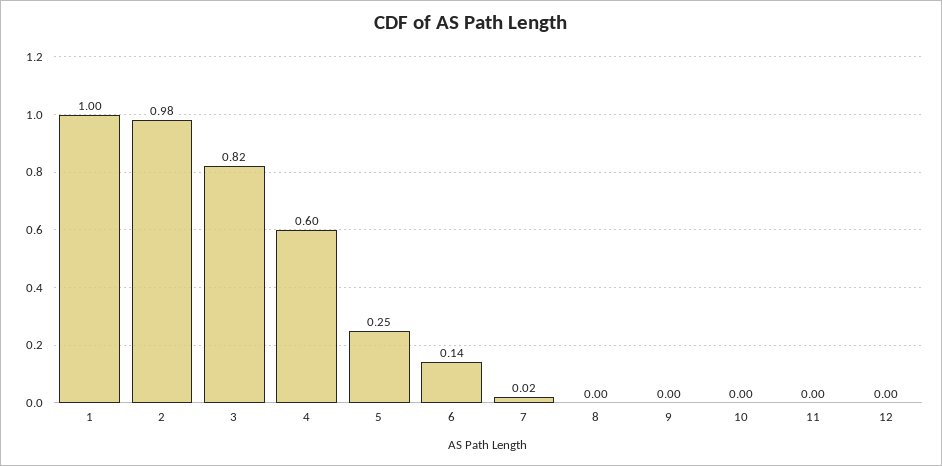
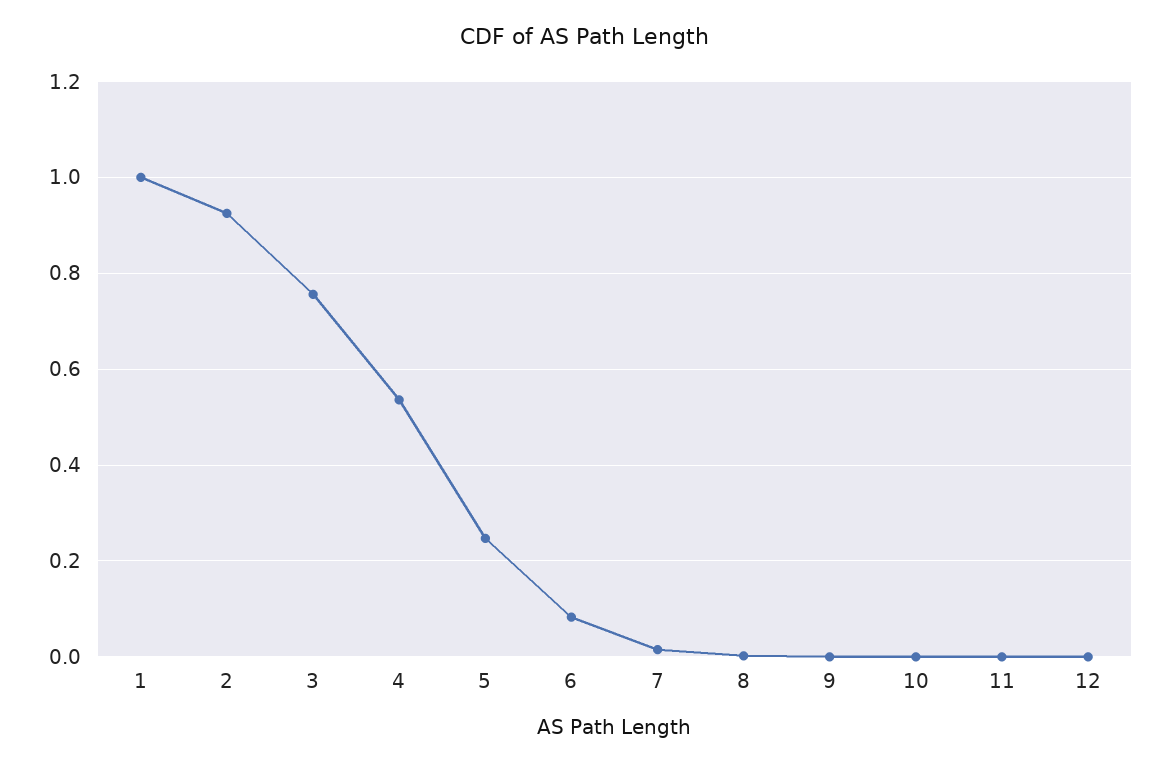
2: 0.98 -> 0.92
3: 0.82 -> 0.76
4: 0.6 -> 0.54
6: 0.14 -> 0.08

